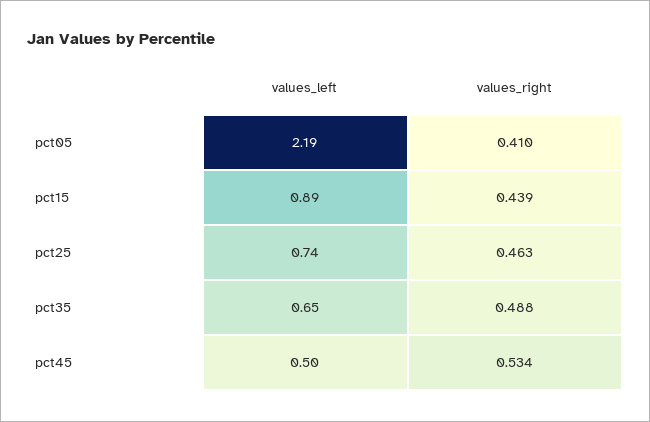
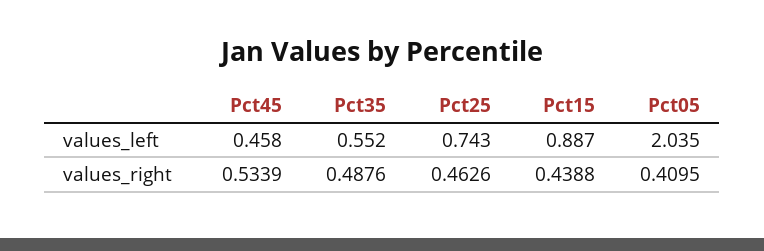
values_left, pct05: 2.19 -> 2.035
values_left, pct35: 0.65 -> 0.552
values_left, pct45: 0.5 -> 0.458

